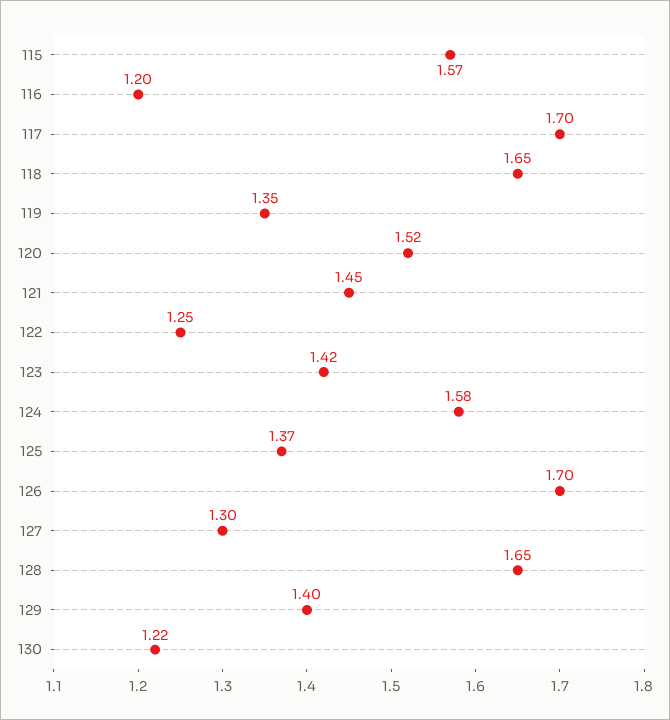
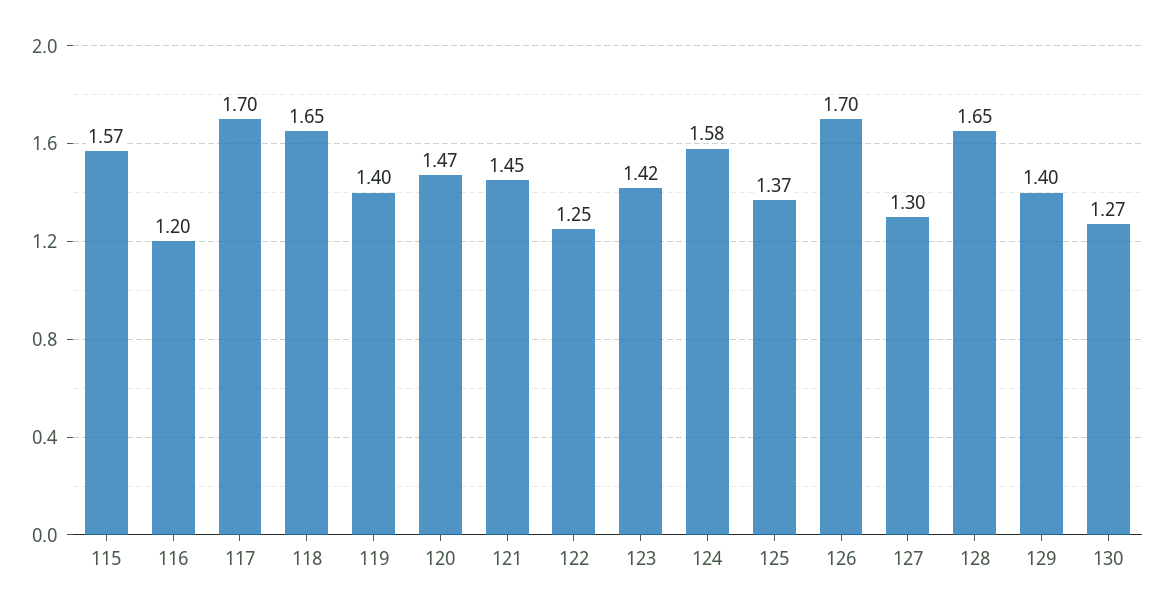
119: 1.35 -> 1.4
120: 1.52 -> 1.47
130: 1.22 -> 1.27

